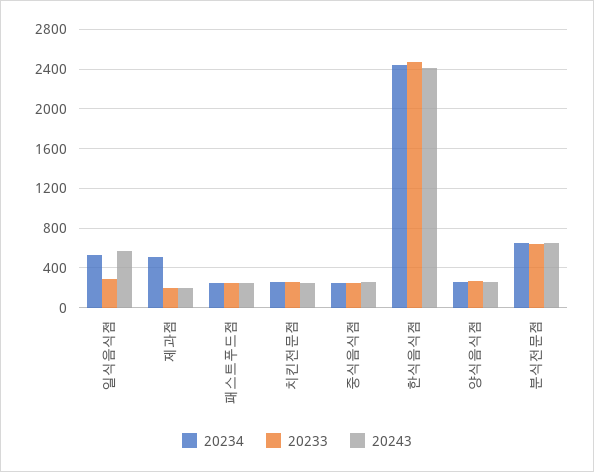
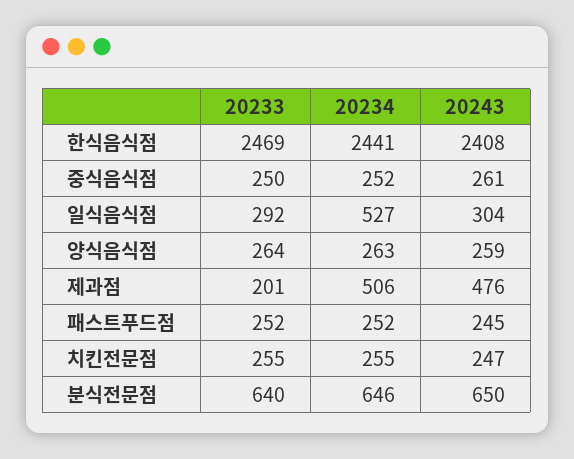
20243, 일식음식점: 600 -> 304
20243, 제과점: 200 -> 476

